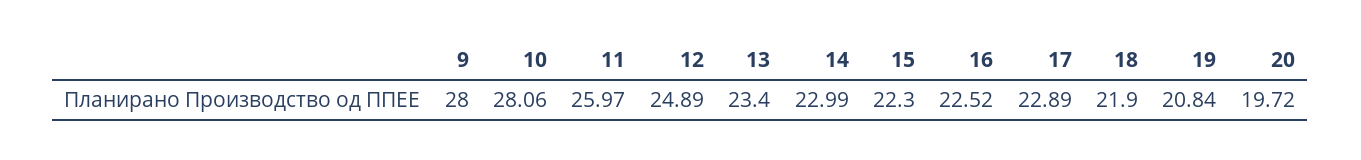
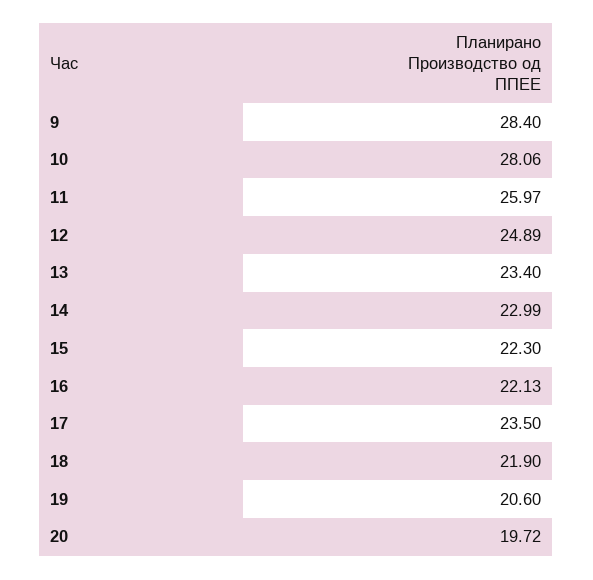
9: 28 -> 28.4
16: 22.52 -> 22.13
17: 22.89 -> 23.5
19: 20.84 -> 20.6

